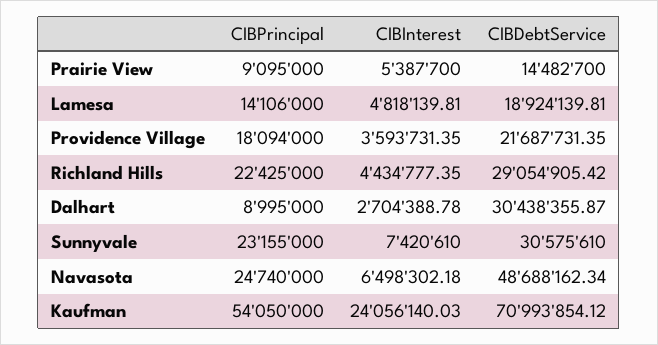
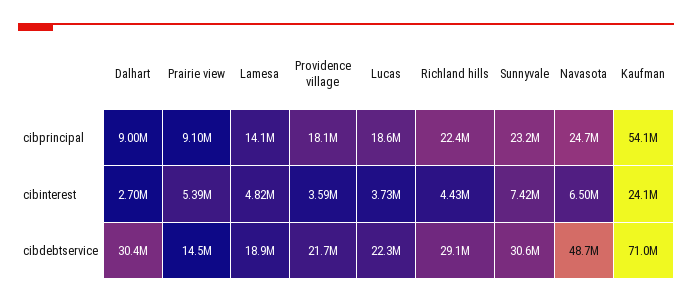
CIBPrincipal, Lucas: none -> 18600000
CIBInterest, Lucas: none -> 3730000
CIBDebtService, Lucas: none -> 22300000

